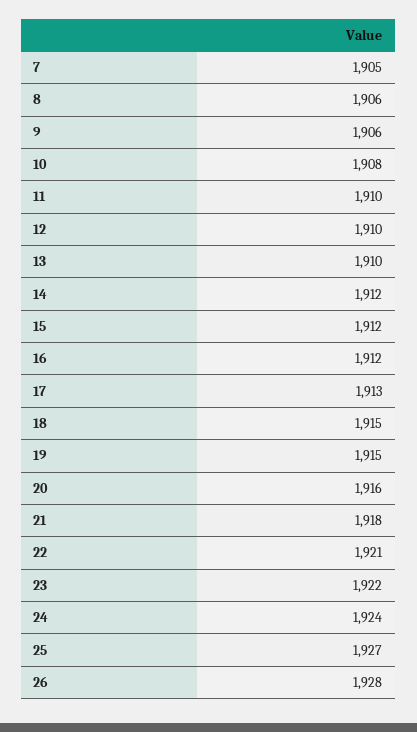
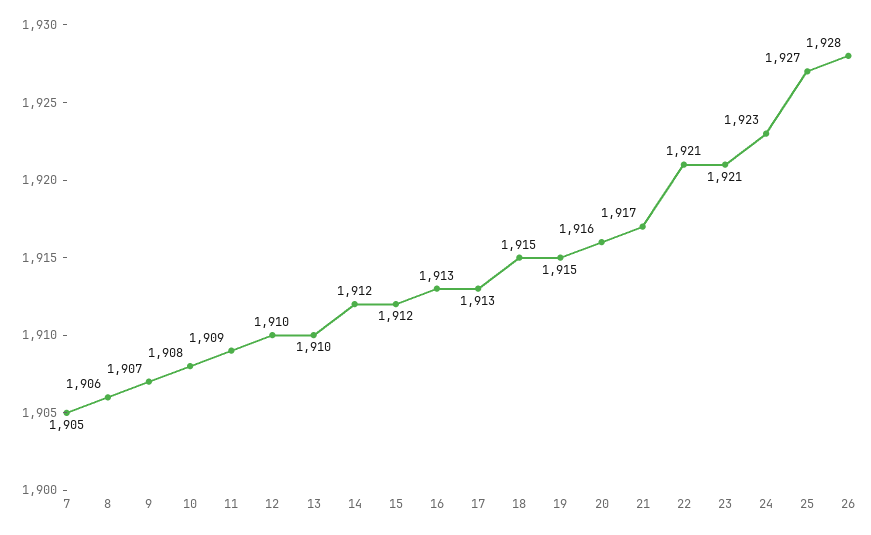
9: 1906 -> 1907
11: 1910 -> 1909
16: 1912 -> 1913
21: 1918 -> 1917
23: 1922 -> 1921
24: 1924 -> 1923

